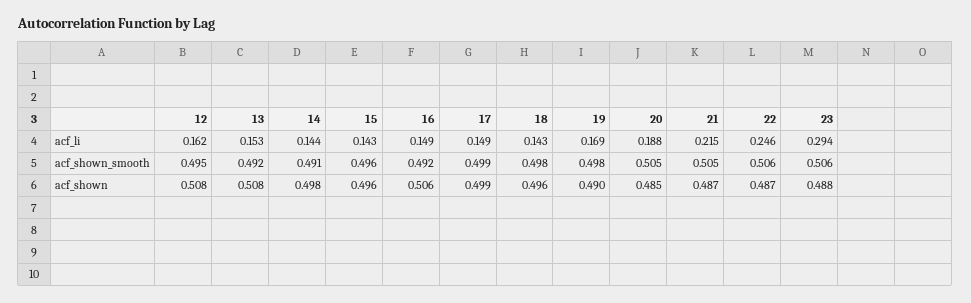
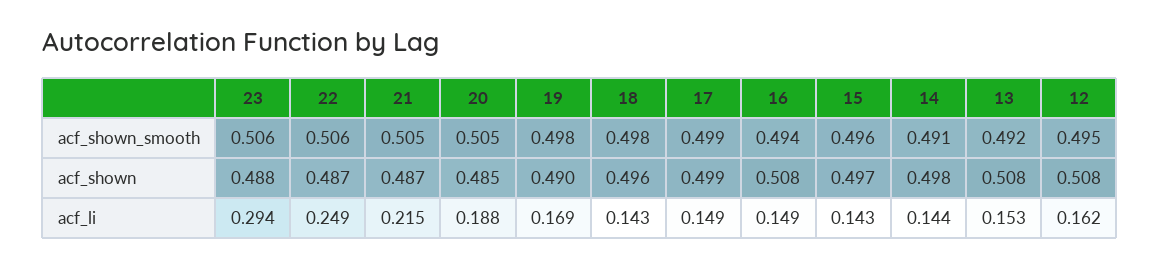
22, acf_li: 0.246 -> 0.249
16, acf_shown_smooth: 0.492 -> 0.494
15, acf_shown: 0.496 -> 0.497
16, acf_shown: 0.506 -> 0.508

